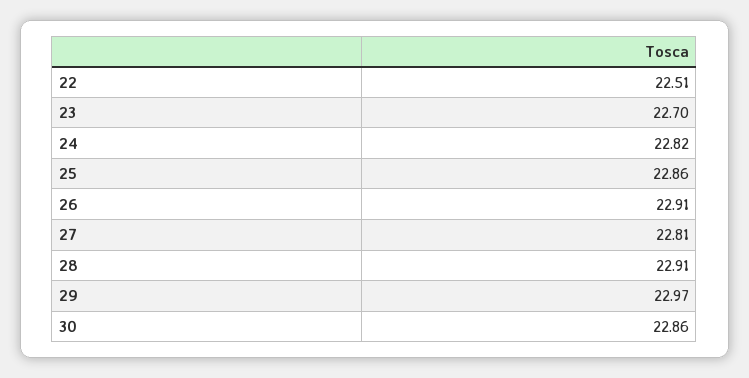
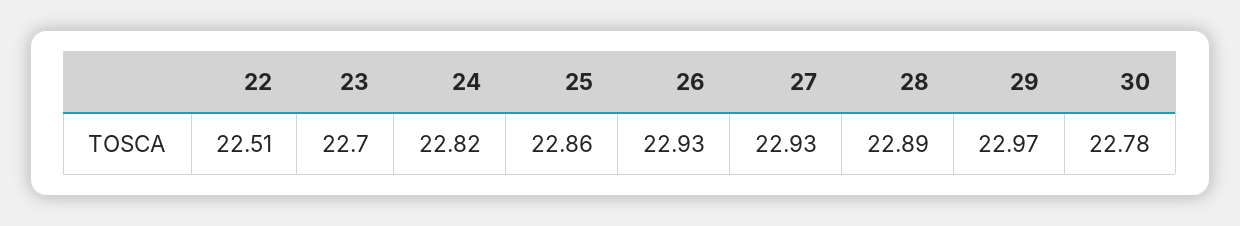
26: 22.91 -> 22.93
27: 22.81 -> 22.93
28: 22.91 -> 22.89
30: 22.86 -> 22.78

